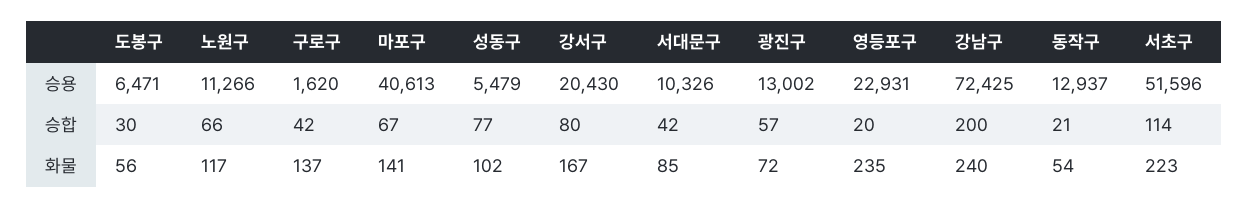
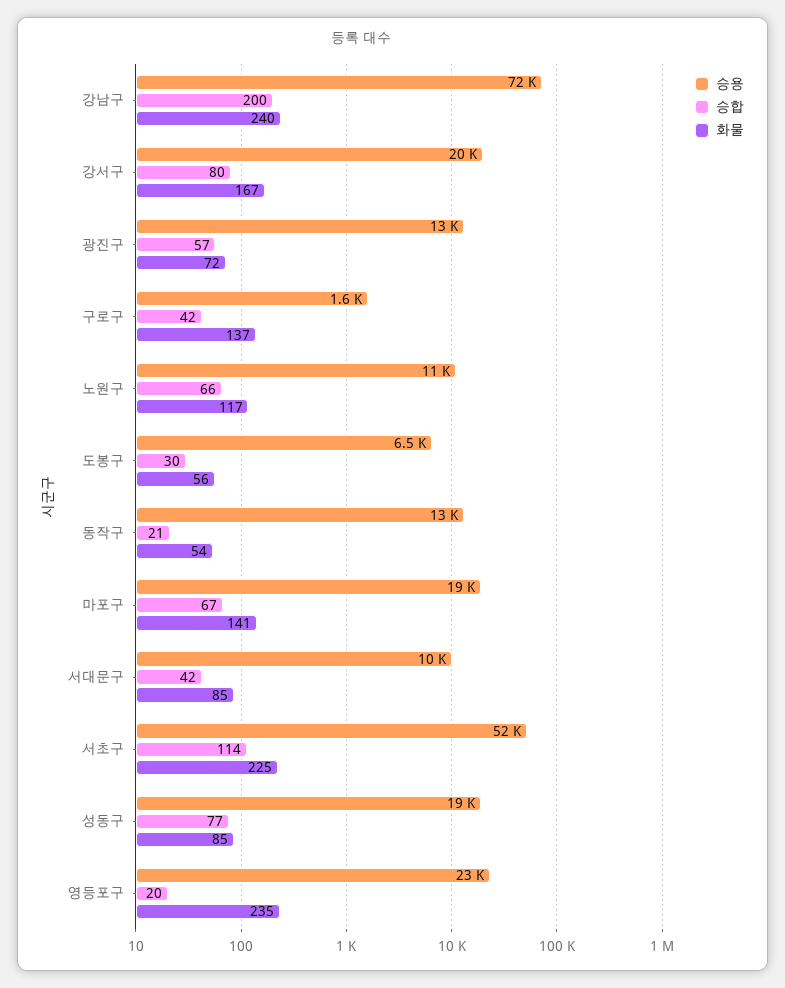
승용, 마포구: 40613 -> 19000
승용, 성동구: 5479 -> 19000
화물, 성동구: 102 -> 85
화물, 서초구: 223 -> 225

